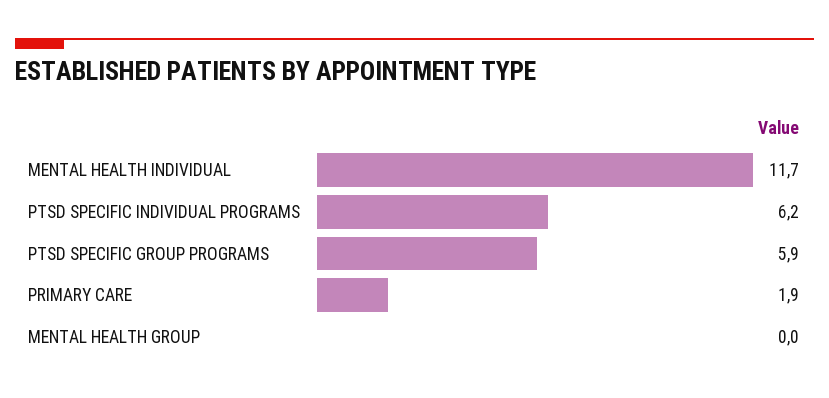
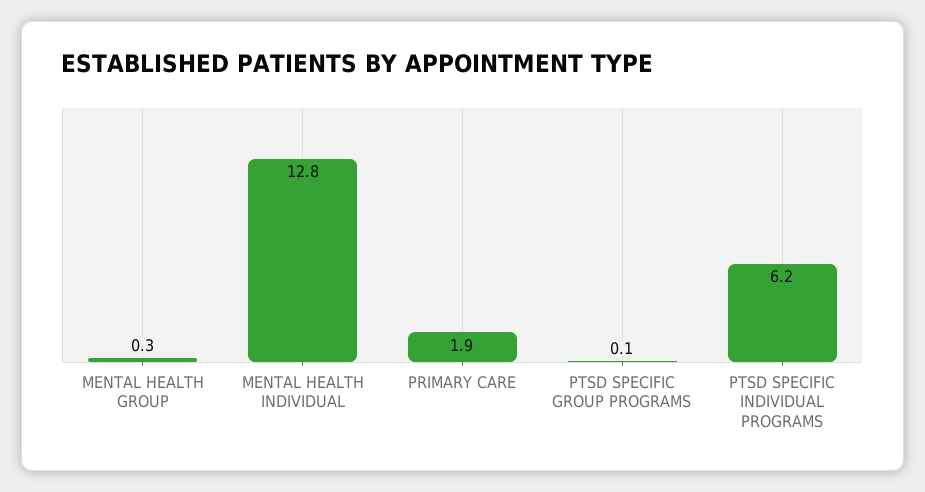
MENTAL HEALTH INDIVIDUAL: 11.7 -> 12.8
PTSD SPECIFIC GROUP PROGRAMS: 5.9 -> 0.1
MENTAL HEALTH GROUP: 0 -> 0.3

